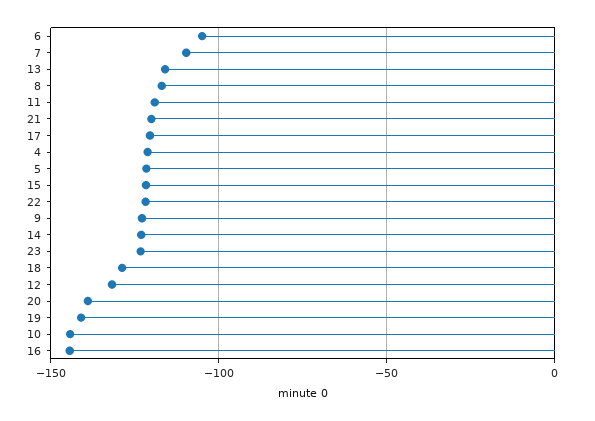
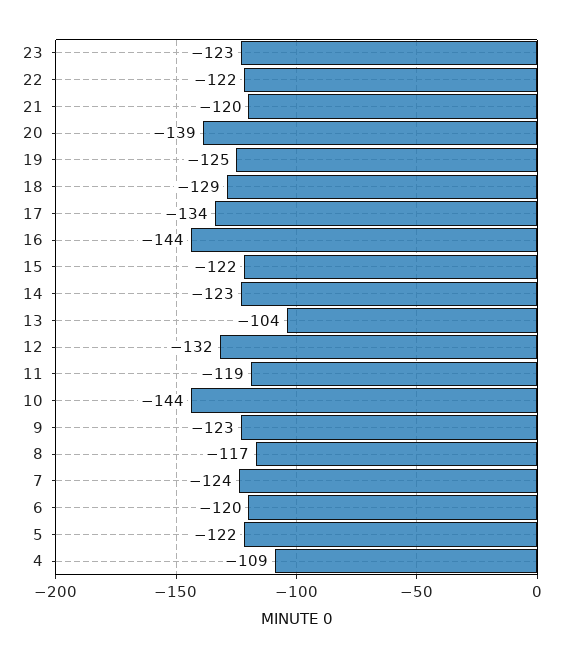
6: -105 -> -120
7: -110 -> -124
13: -115 -> -104
17: -120 -> -134
4: -120 -> -109
19: -140 -> -125

